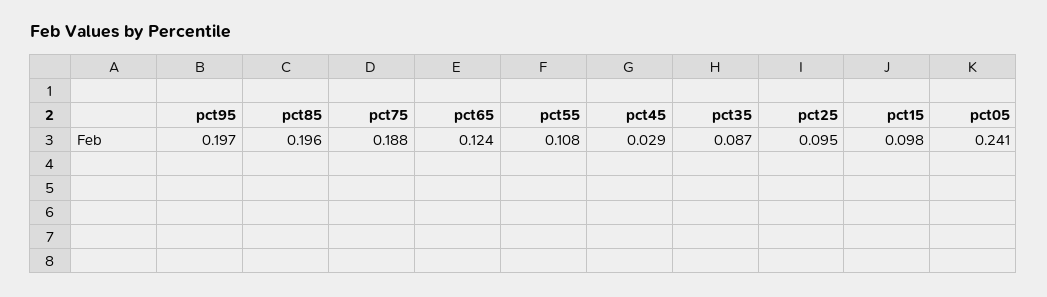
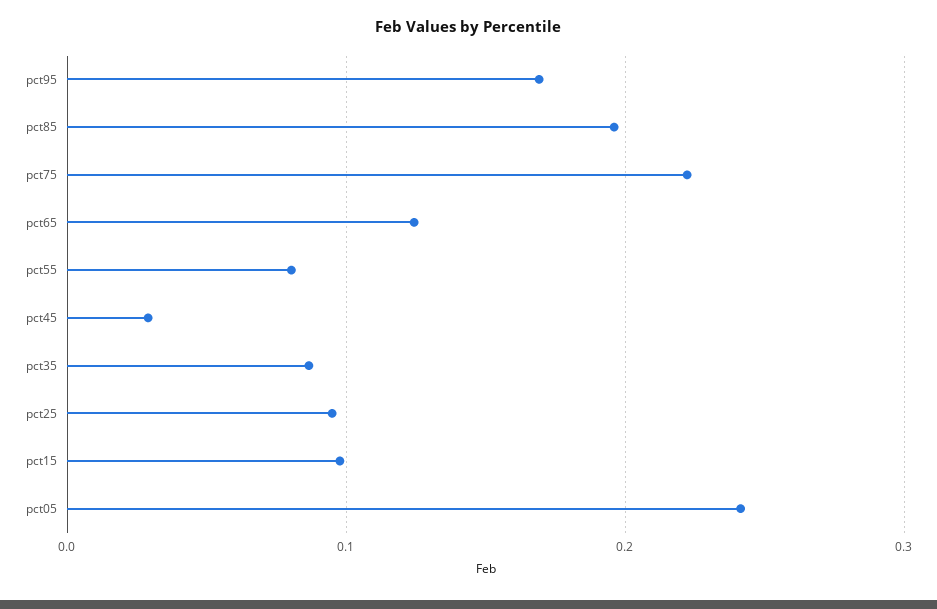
pct95: 0.197 -> 0.17
pct75: 0.188 -> 0.22
pct55: 0.108 -> 0.08

